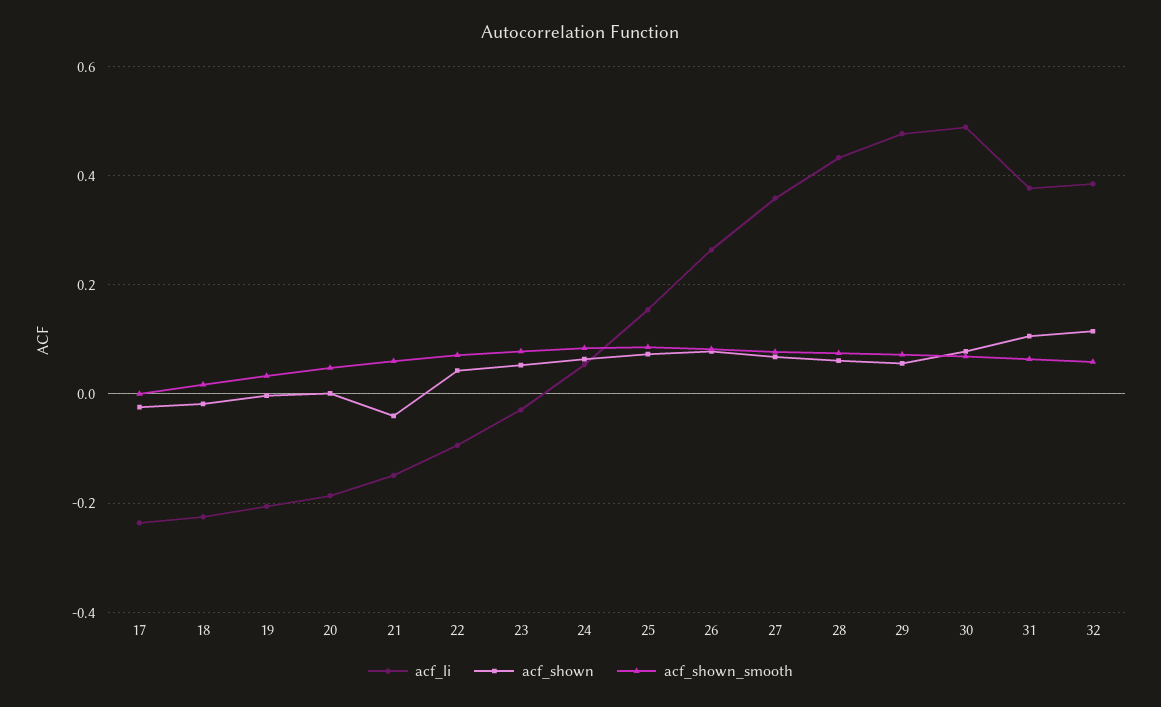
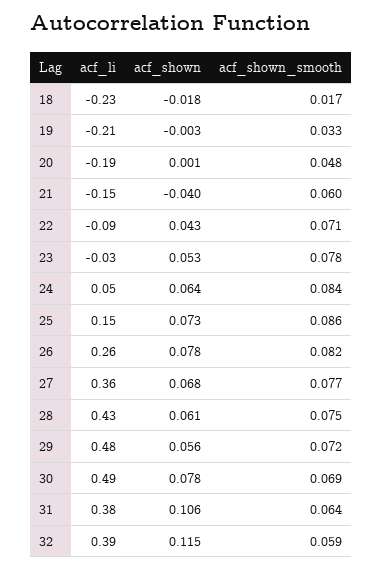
acf_li, 17: -0.24 -> none
acf_shown, 17: -0.02 -> none
acf_shown_smooth, 17: 0 -> none

